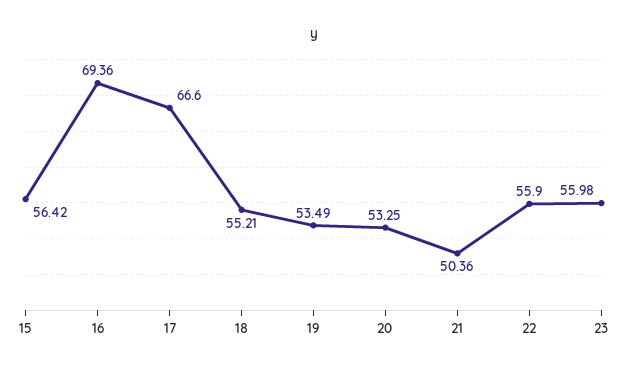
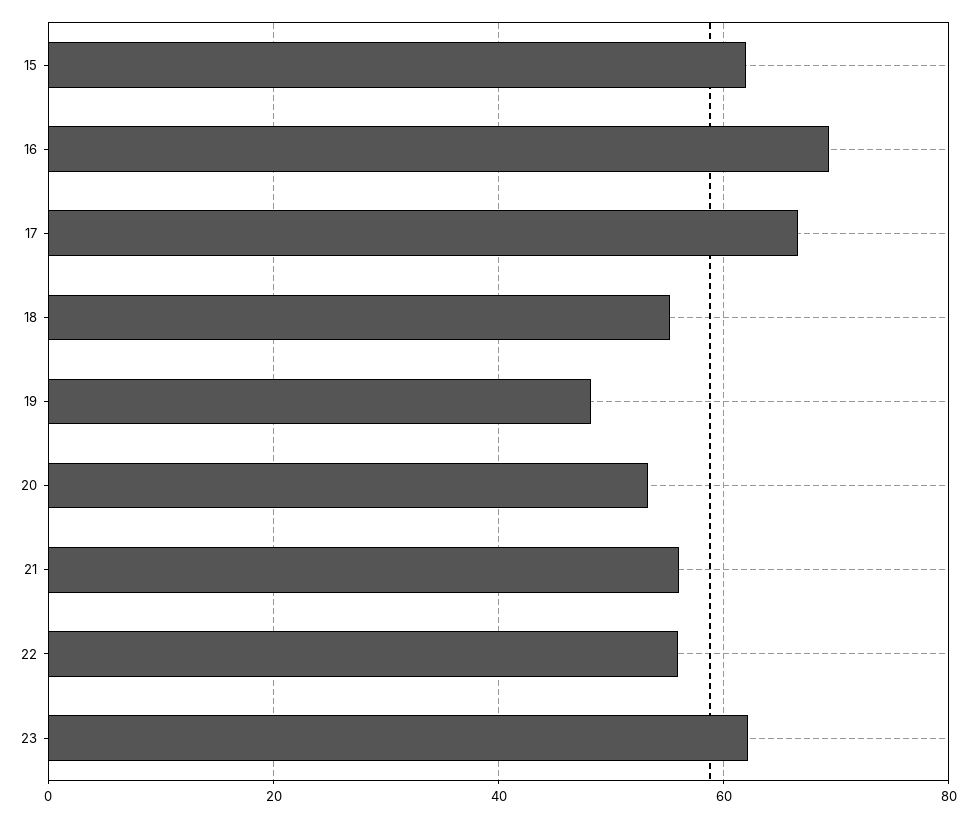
15: 56.42 -> 62
19: 53.49 -> 48
21: 50.36 -> 56
23: 55.98 -> 62

